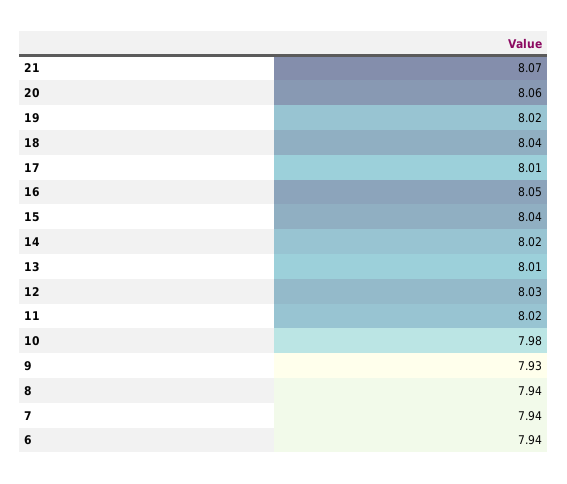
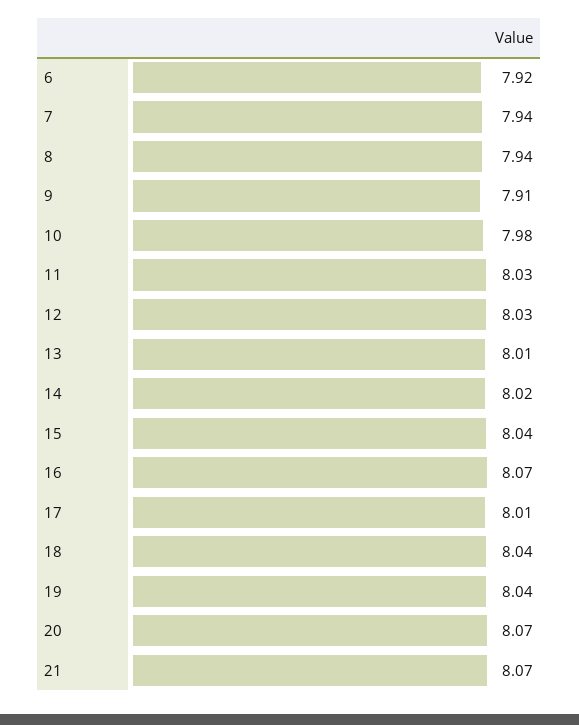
20: 8.06 -> 8.07
19: 8.02 -> 8.04
16: 8.05 -> 8.07
11: 8.02 -> 8.03
9: 7.93 -> 7.91
6: 7.94 -> 7.92

